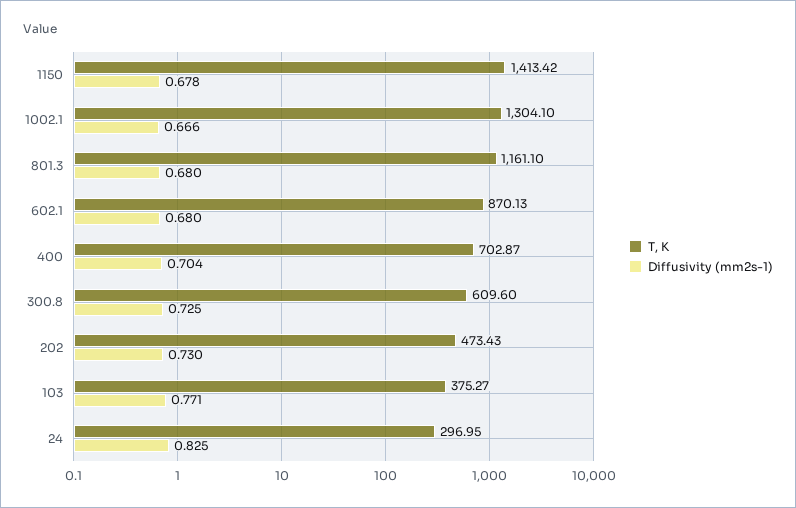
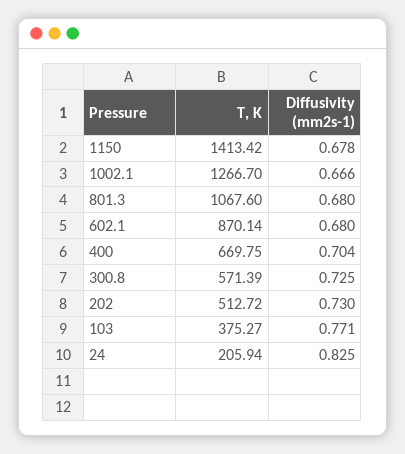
T, K, 1002.1: 1304.1 -> 1266.7
T, K, 801.3: 1161.1 -> 1067.6
T, K, 602.1: 870.13 -> 870.14
T, K, 400: 702.87 -> 669.75
T, K, 300.8: 609.6 -> 571.39
T, K, 202: 473.43 -> 512.72
T, K, 24: 296.95 -> 205.94

